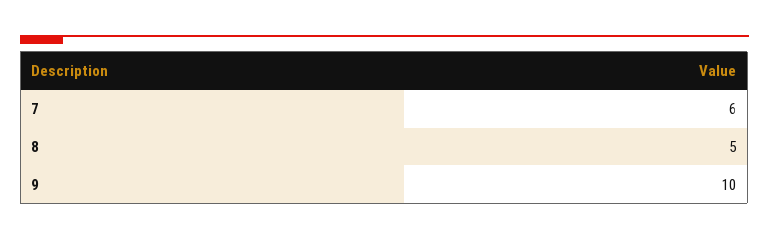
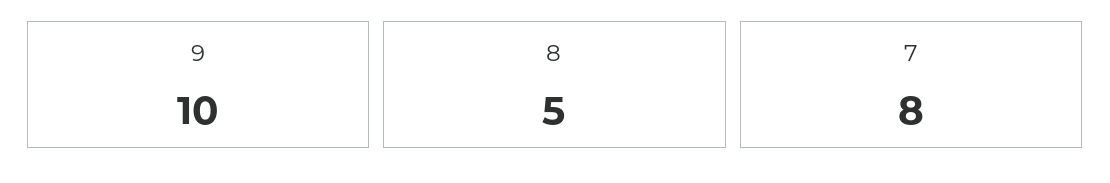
7: 6 -> 8

